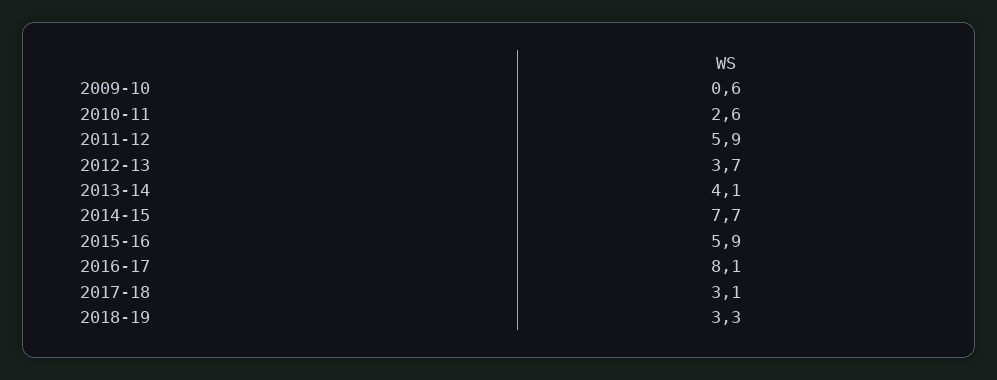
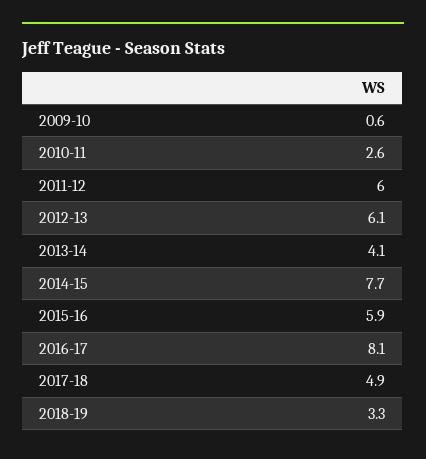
2011-12: 5.9 -> 6
2012-13: 3.7 -> 6.1
2017-18: 3.1 -> 4.9

